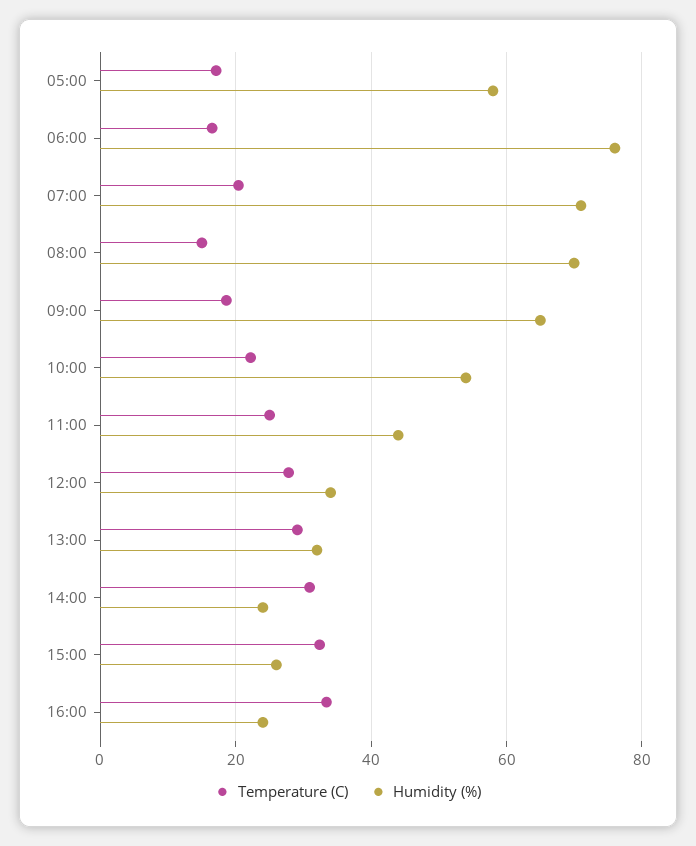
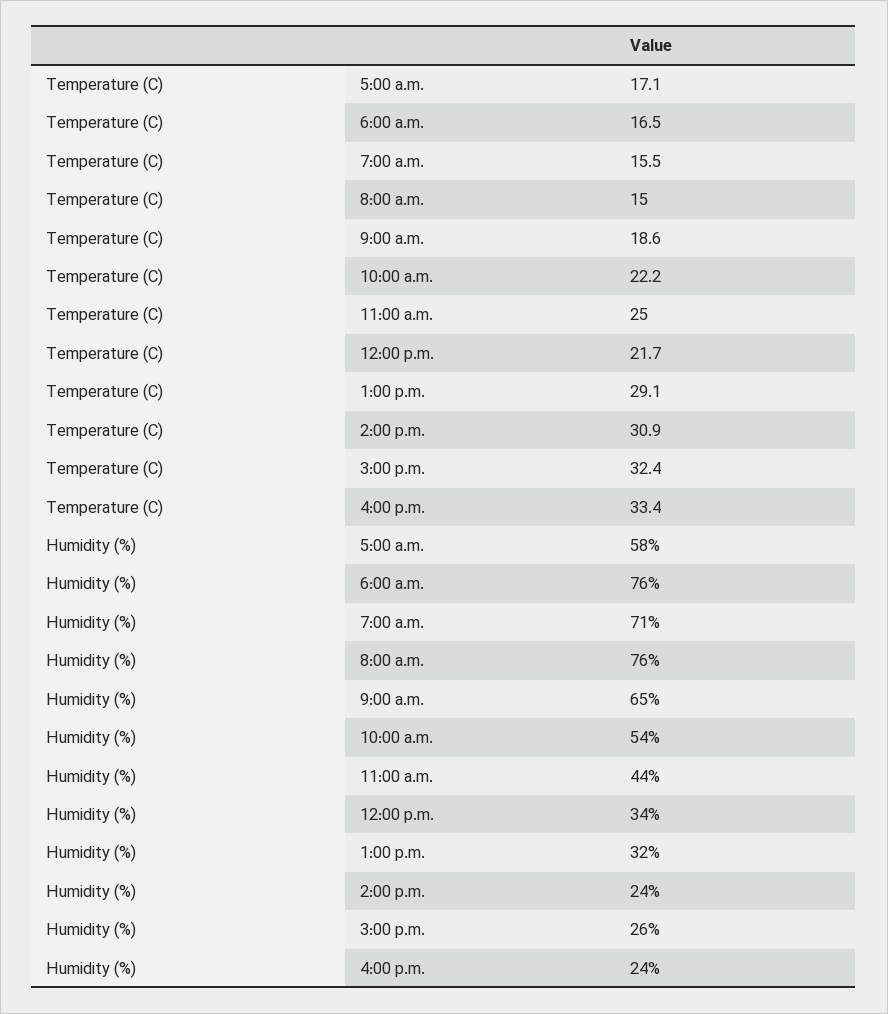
Temperature (C), 07:00: 20 -> 15.5
Humidity (%), 08:00: 70 -> 76
Temperature (C), 12:00: 28 -> 21.7

